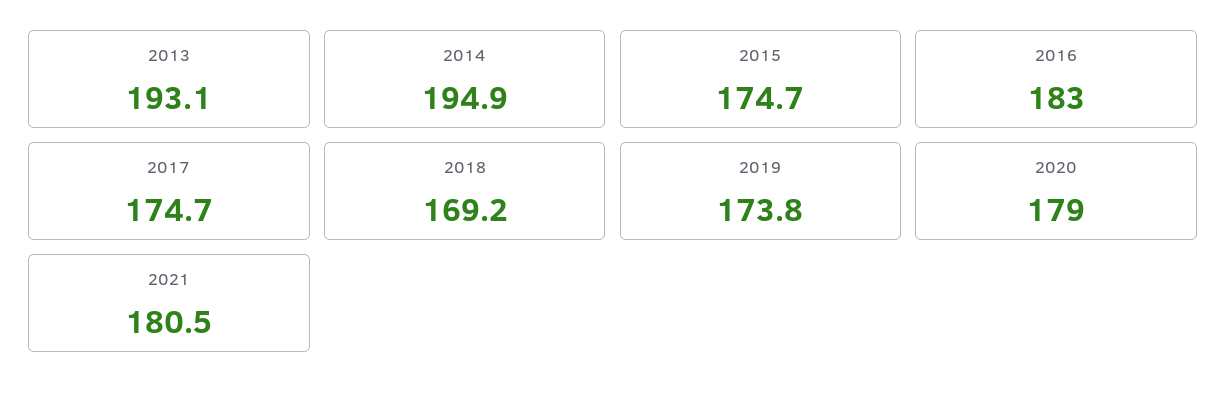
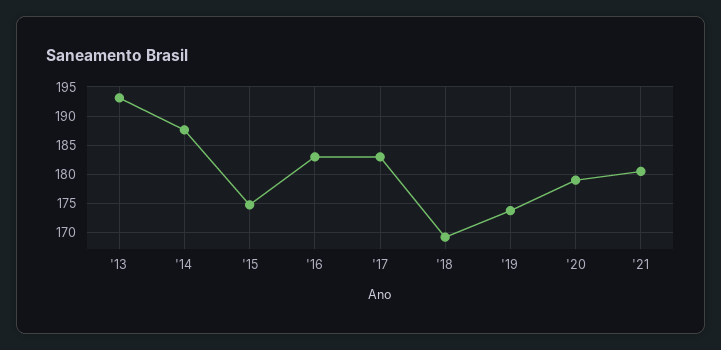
2014: 194.9 -> 187.5
2017: 174.7 -> 182.5

